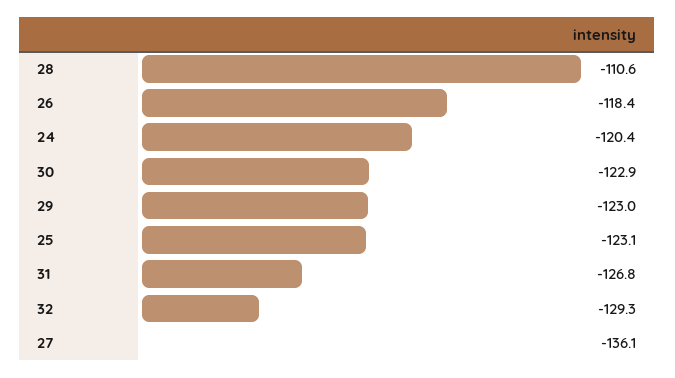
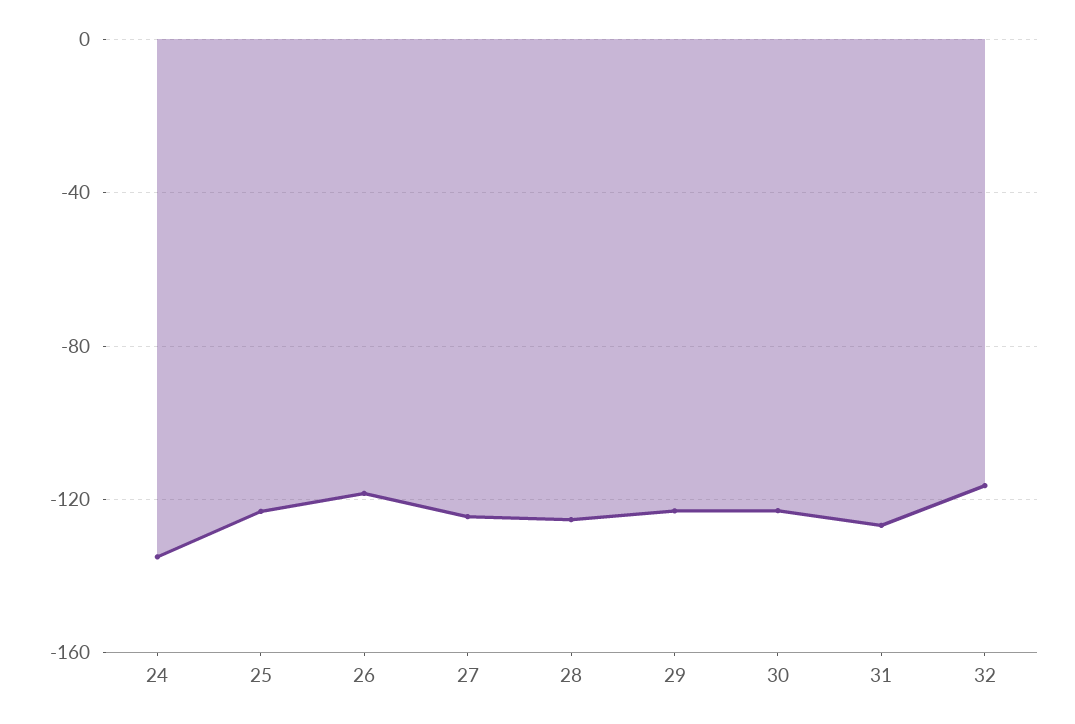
28: -110.6 -> -125
24: -120.4 -> -135
32: -129.3 -> -115
27: -136.1 -> -125

